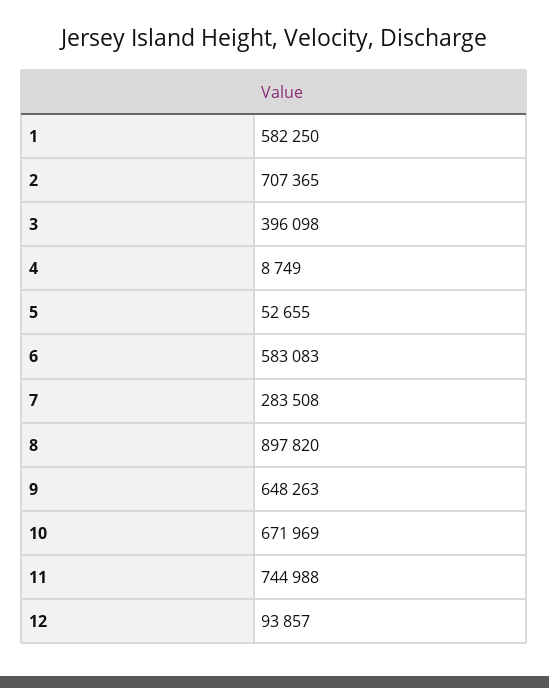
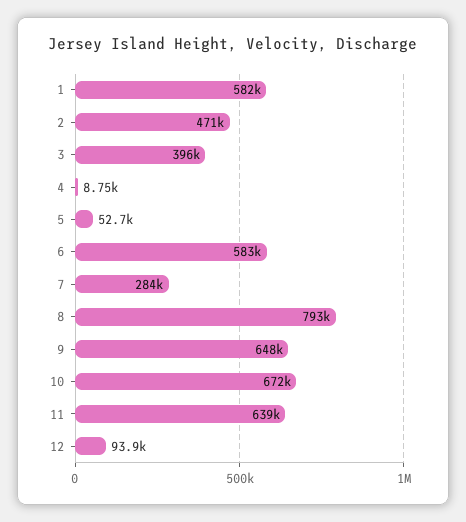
2: 707365 -> 471000
8: 897820 -> 793000
11: 744988 -> 639000

